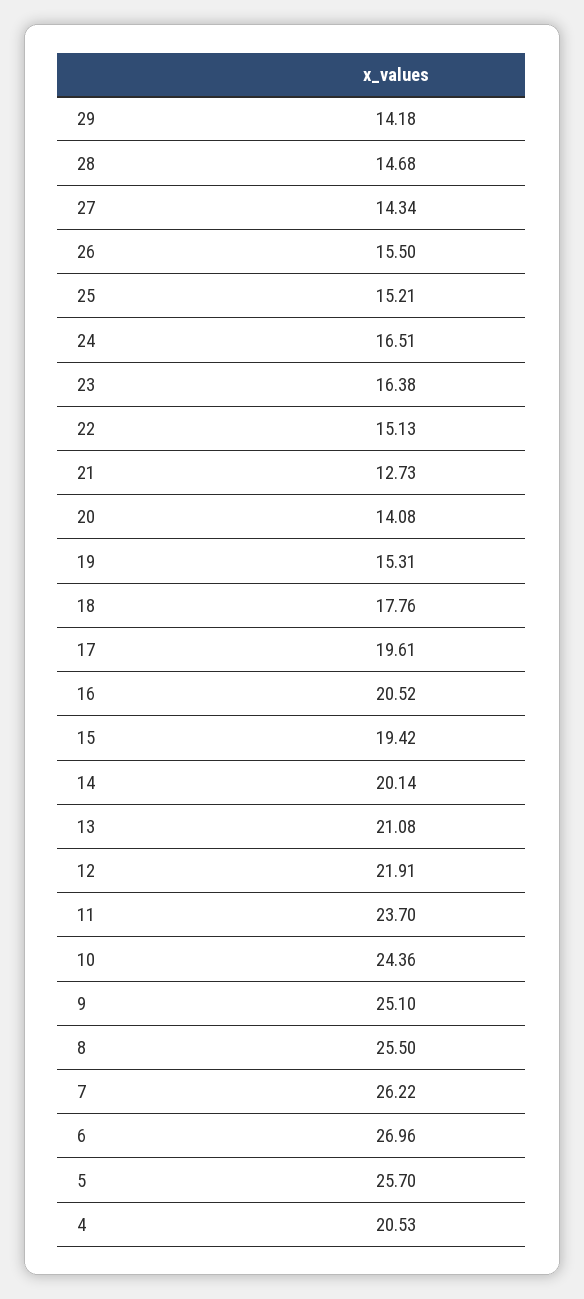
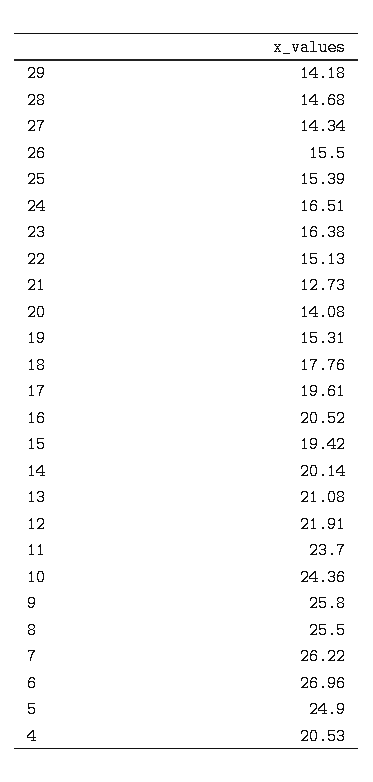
25: 15.21 -> 15.39
9: 25.1 -> 25.8
5: 25.7 -> 24.9

